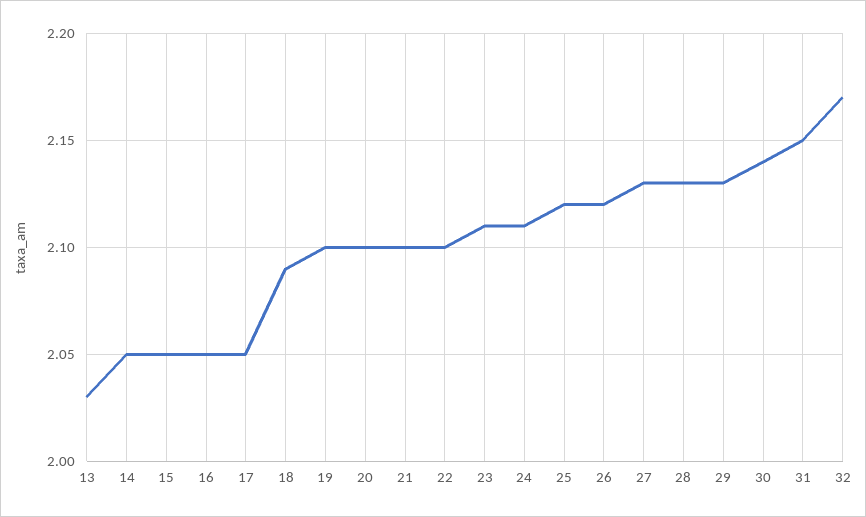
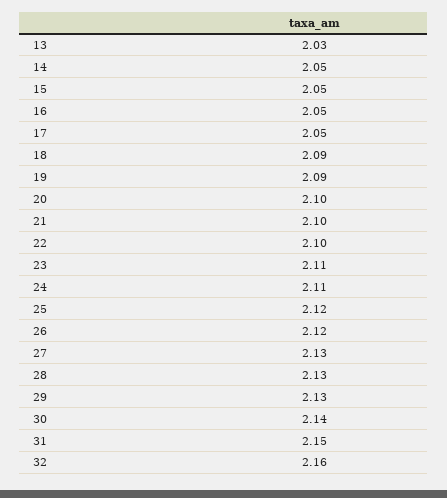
19: 2.1 -> 2.09
32: 2.17 -> 2.16

